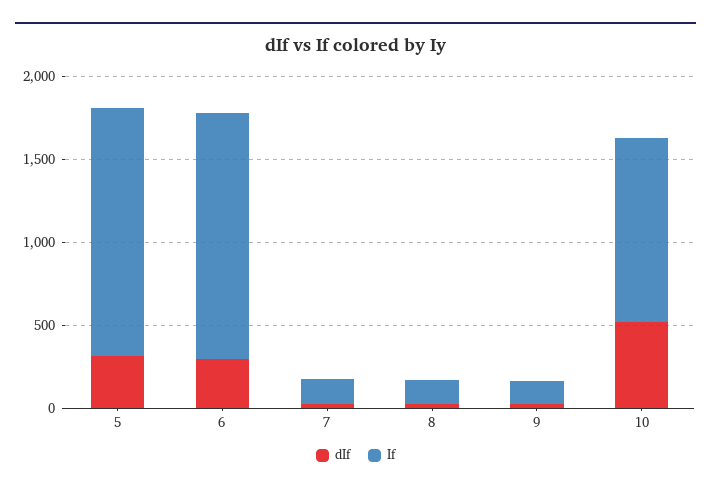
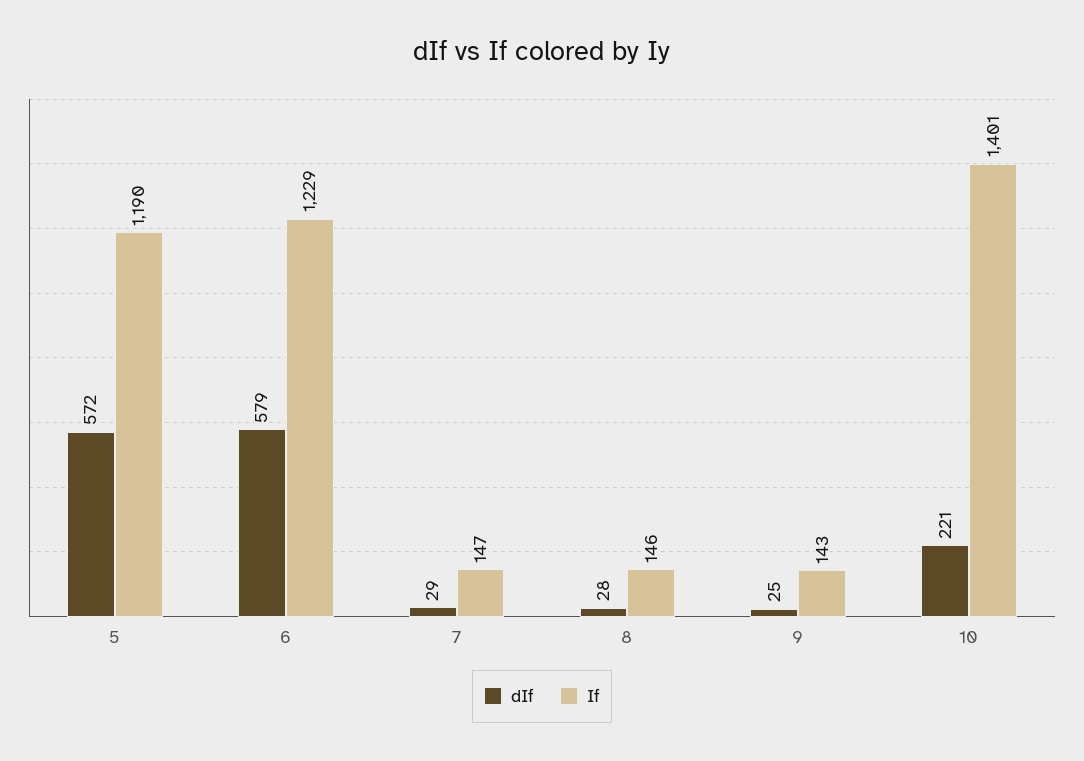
dIf, 5: 300 -> 572
If, 5: 1500 -> 1190
dIf, 6: 300 -> 579
If, 6: 1500 -> 1229
dIf, 10: 500 -> 221
If, 10: 1100 -> 1401

